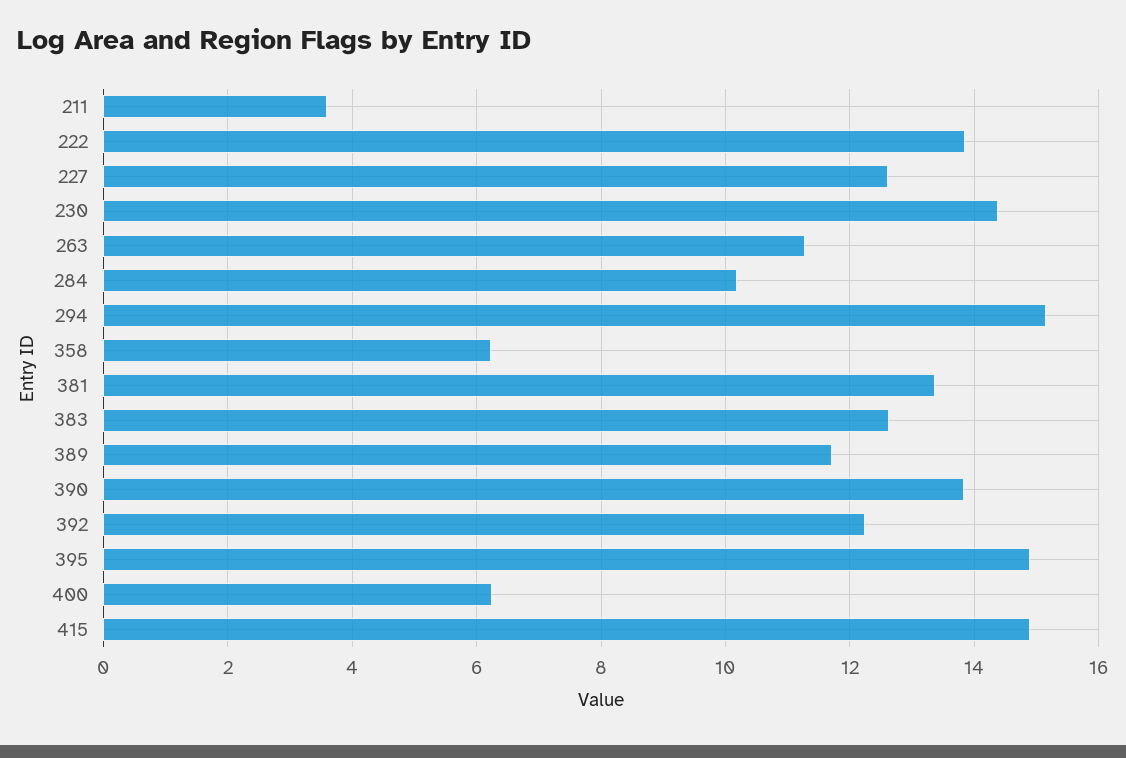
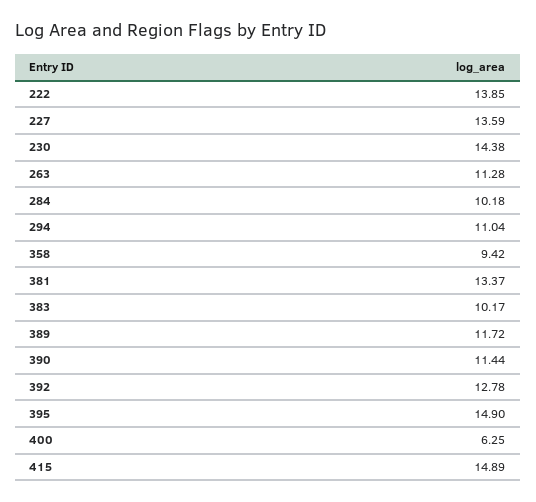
211: 3.6 -> none
227: 12.6 -> 13.59
294: 15.2 -> 11.04
358: 6.2 -> 9.42
383: 12.6 -> 10.17
390: 13.8 -> 11.44
392: 12.2 -> 12.78

